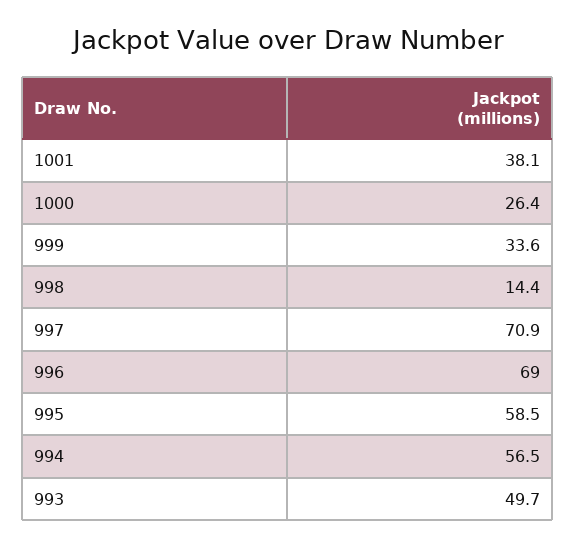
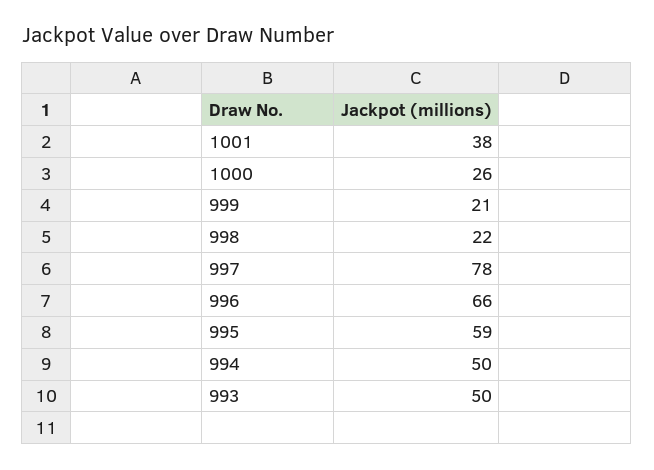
999: 33.6 -> 21
998: 14.4 -> 22
997: 70.9 -> 78
996: 69 -> 66
994: 56.5 -> 50

